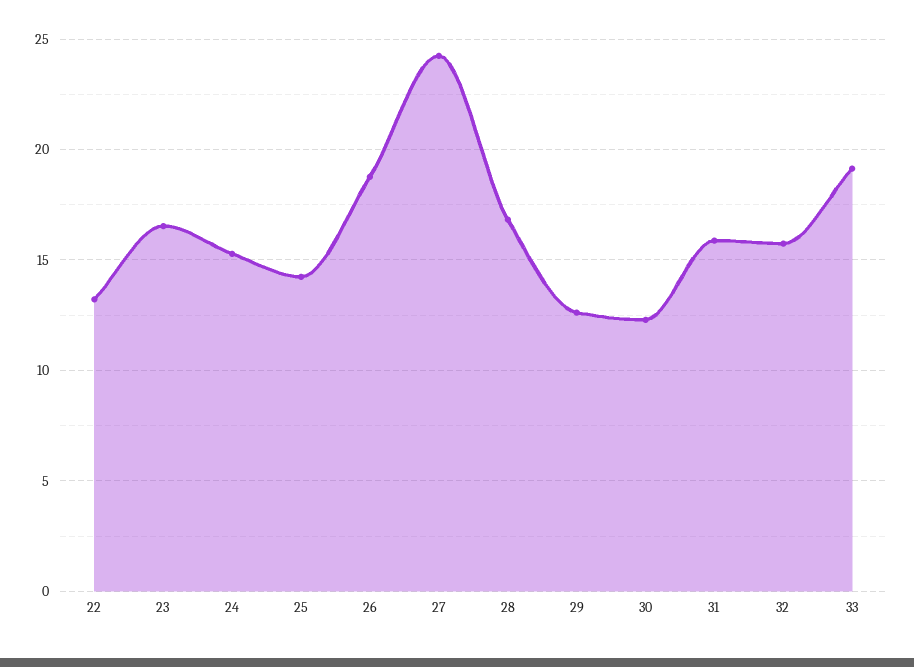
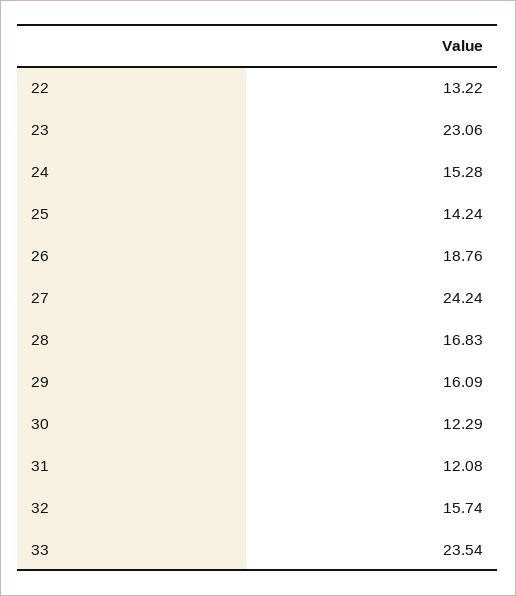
23: 16.5 -> 23.06
29: 12.5 -> 16.09
31: 16 -> 12.08
33: 19 -> 23.54

